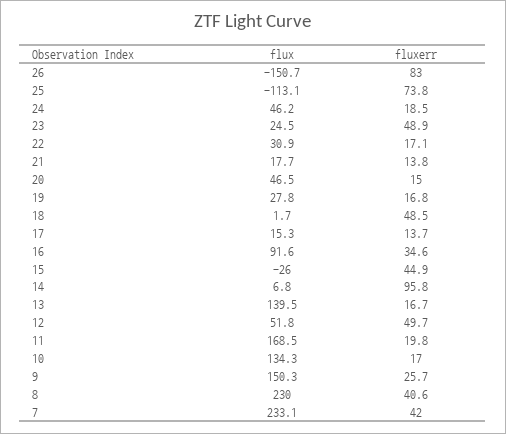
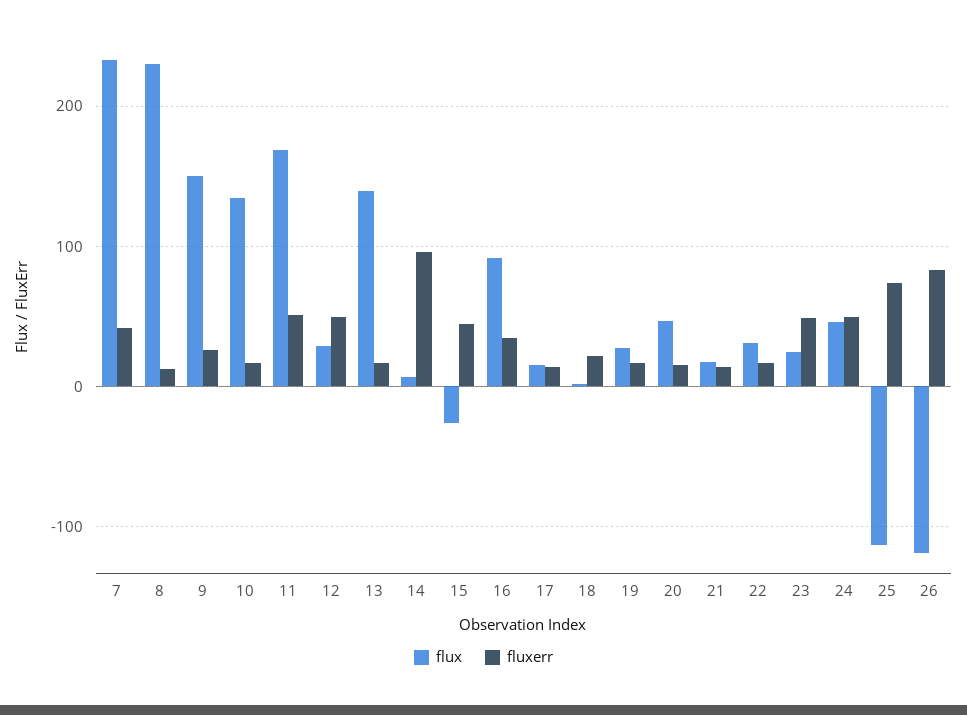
flux, 26: -150.7 -> -120
fluxerr, 24: 18.5 -> 50
fluxerr, 18: 48.5 -> 20
flux, 12: 51.8 -> 30
fluxerr, 11: 19.8 -> 50
fluxerr, 8: 40.6 -> 10

